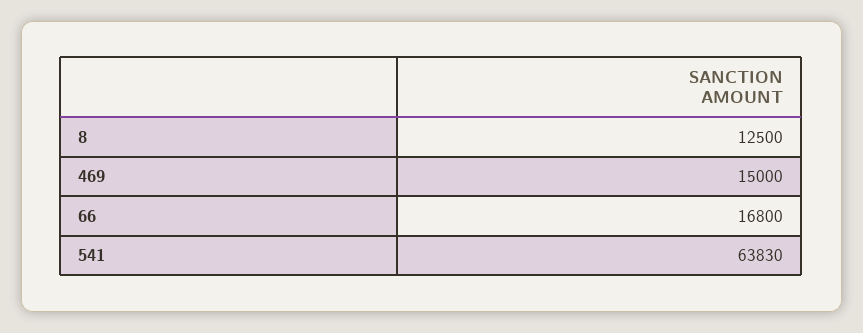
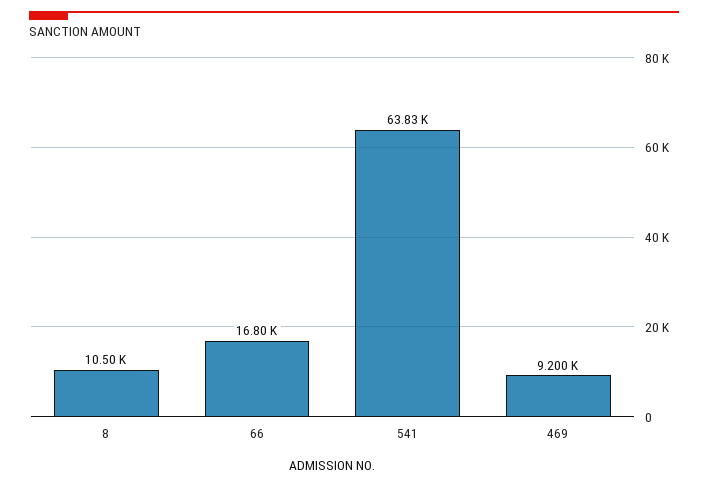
8: 12500 -> 10500
469: 15000 -> 9200

